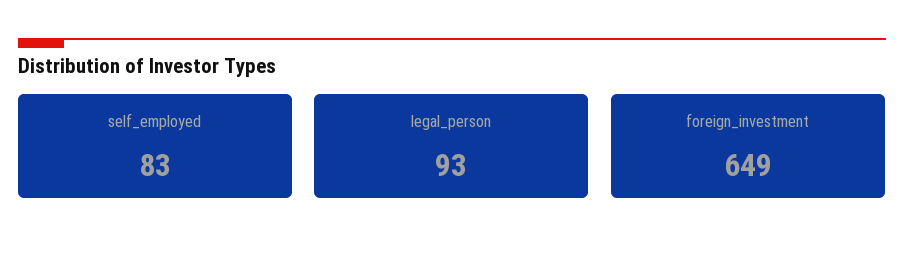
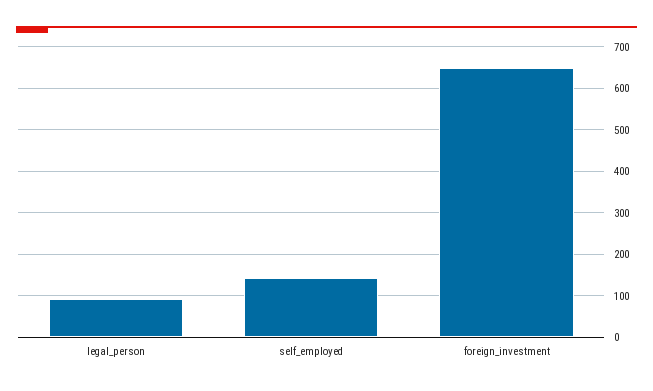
self_employed: 83 -> 140

